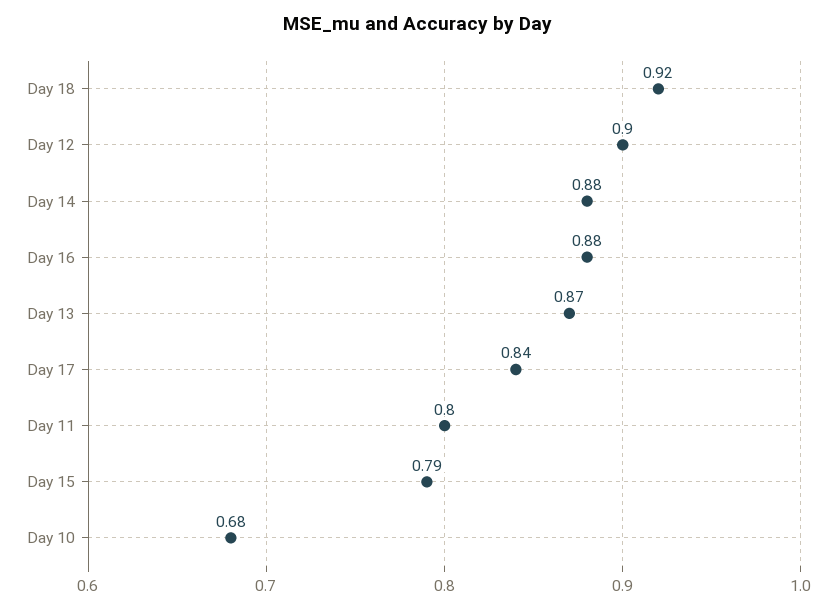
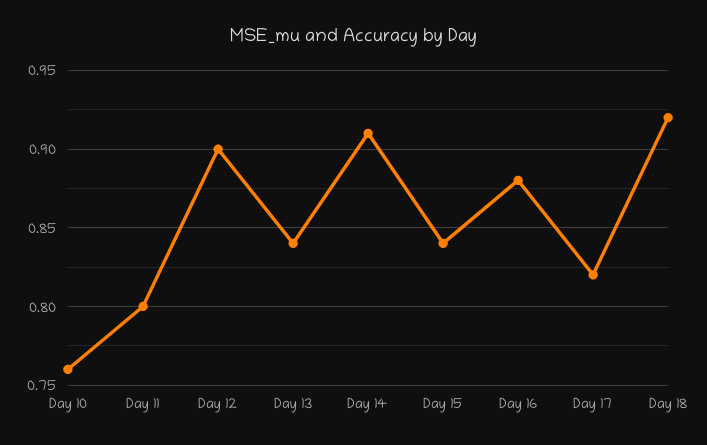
Day 14: 0.88 -> 0.91
Day 13: 0.87 -> 0.84
Day 17: 0.84 -> 0.82
Day 15: 0.79 -> 0.84
Day 10: 0.68 -> 0.76

